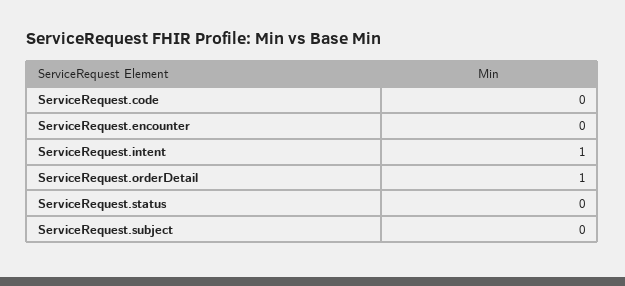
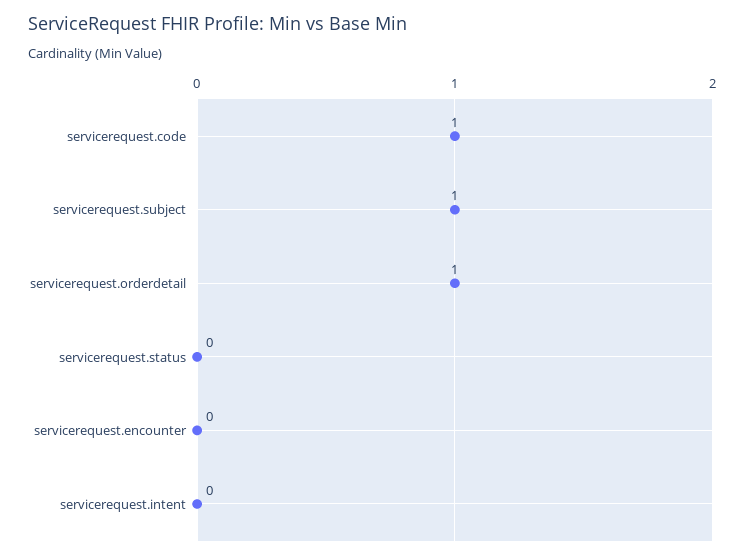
ServiceRequest.code: 0 -> 1
ServiceRequest.intent: 1 -> 0
ServiceRequest.subject: 0 -> 1

